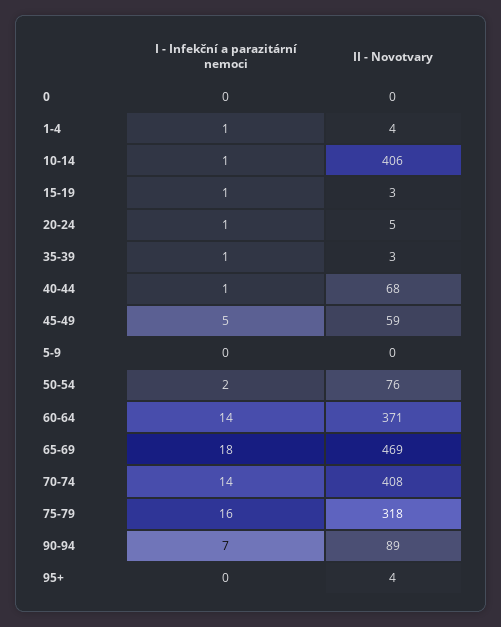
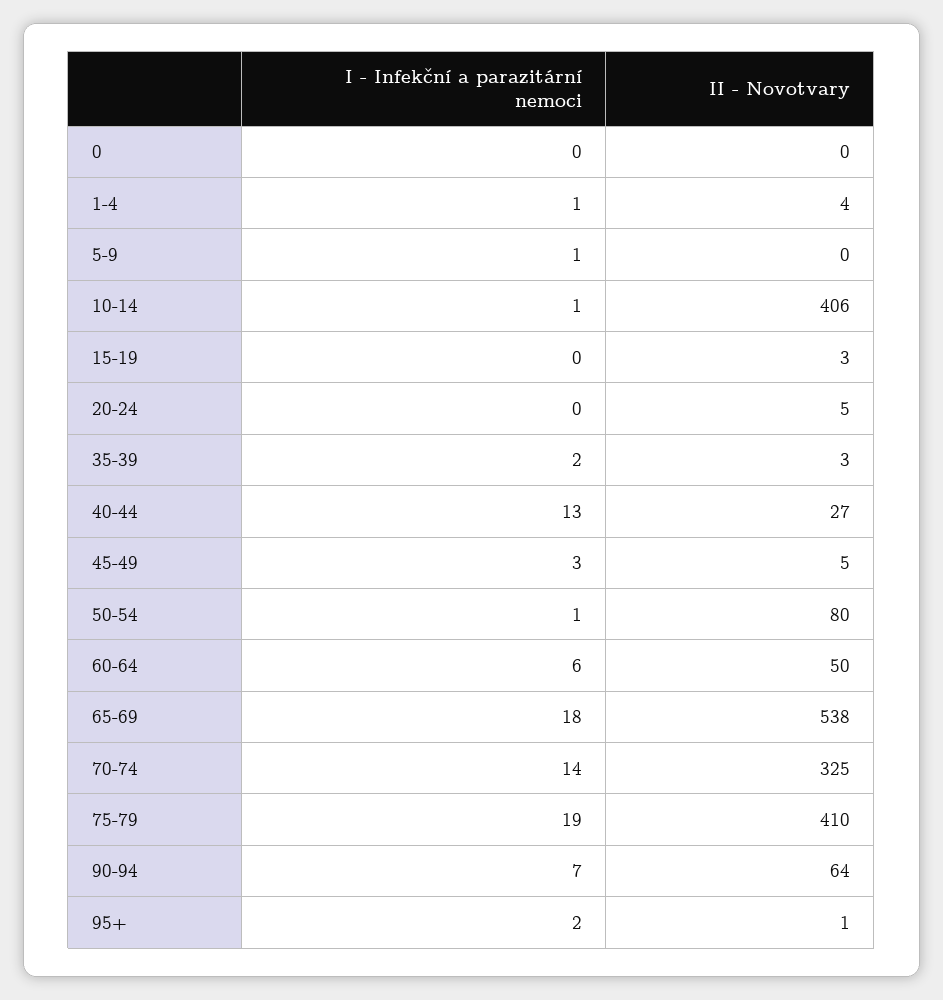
I - Infekční a parazitární nemoci, 15-19: 1 -> 0
I - Infekční a parazitární nemoci, 20-24: 1 -> 0
I - Infekční a parazitární nemoci, 35-39: 1 -> 2
I - Infekční a parazitární nemoci, 40-44: 1 -> 13
II - Novotvary, 40-44: 68 -> 27
I - Infekční a parazitární nemoci, 45-49: 5 -> 3
II - Novotvary, 45-49: 59 -> 5
I - Infekční a parazitární nemoci, 5-9: 0 -> 1
I - Infekční a parazitární nemoci, 50-54: 2 -> 1
II - Novotvary, 50-54: 76 -> 80
I - Infekční a parazitární nemoci, 60-64: 14 -> 6
II - Novotvary, 60-64: 371 -> 50
II - Novotvary, 65-69: 469 -> 538
II - Novotvary, 70-74: 408 -> 325
I - Infekční a parazitární nemoci, 75-79: 16 -> 19
II - Novotvary, 75-79: 318 -> 410
II - Novotvary, 90-94: 89 -> 64
I - Infekční a parazitární nemoci, 95+: 0 -> 2
II - Novotvary, 95+: 4 -> 1

